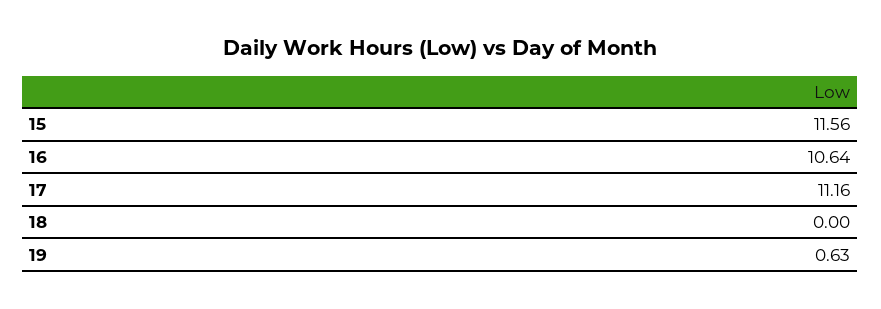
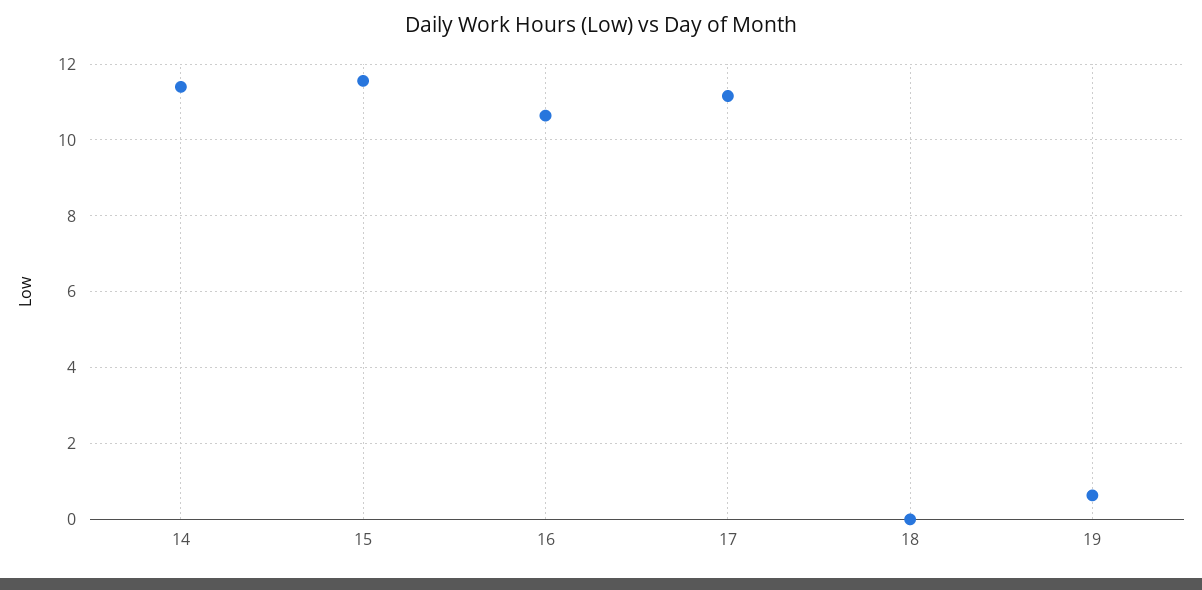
14: none -> 11.4

